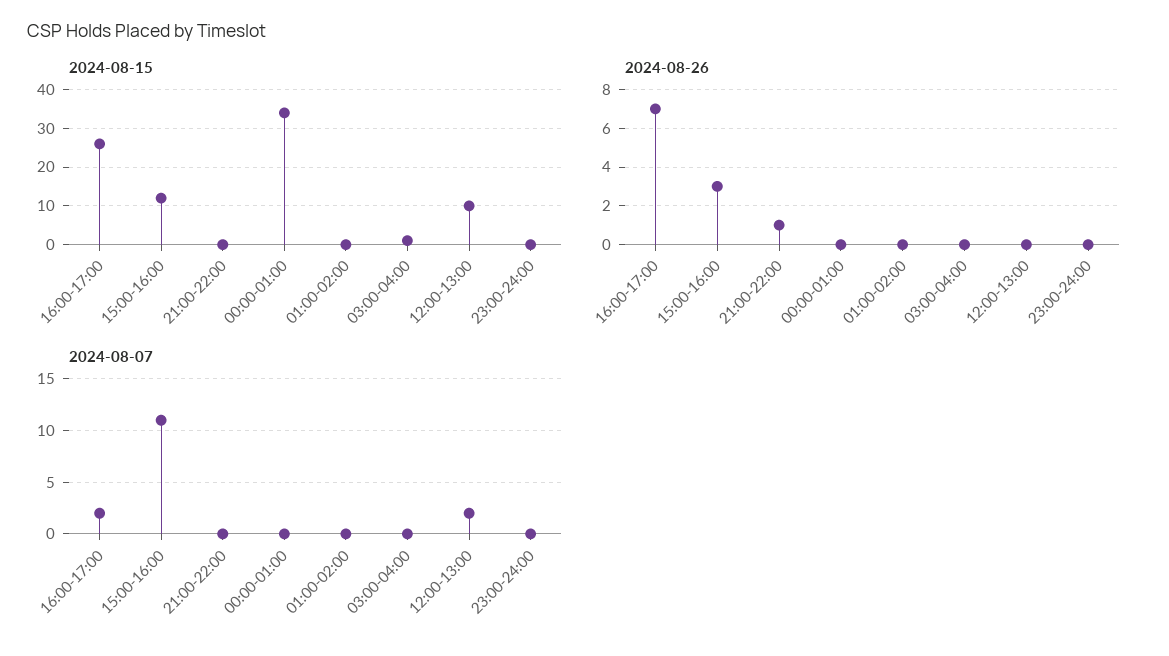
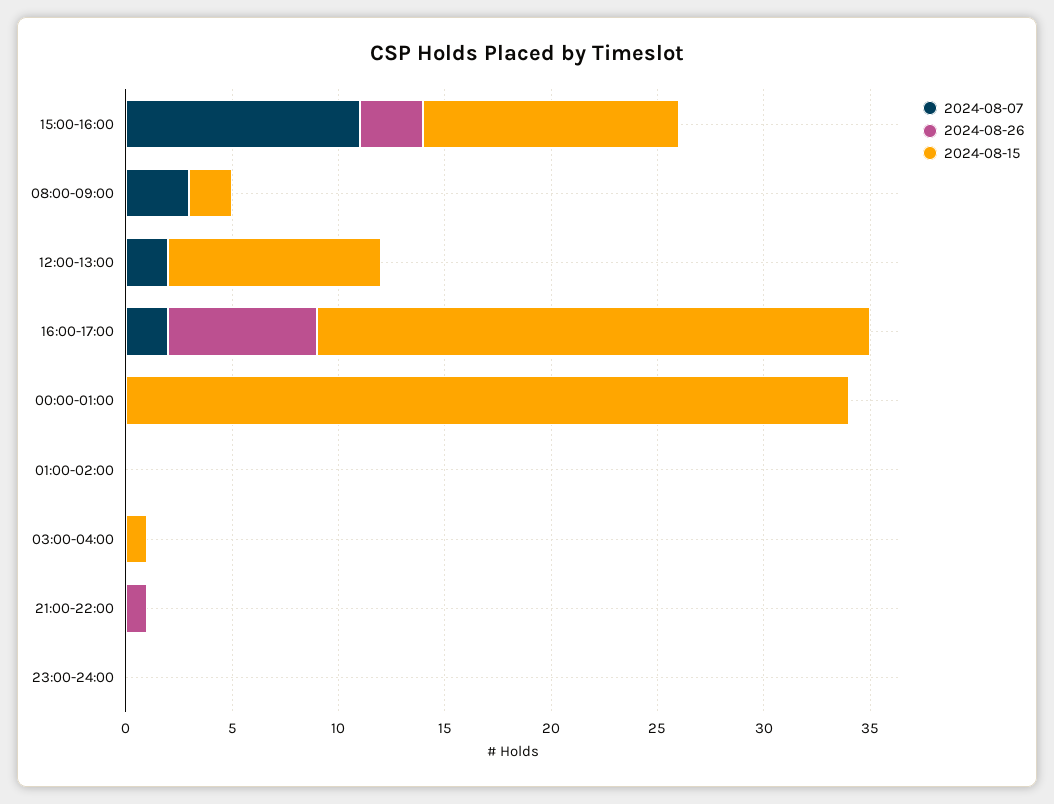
2024-08-07, 08:00-09:00: none -> 3
2024-08-26, 08:00-09:00: none -> 0
2024-08-15, 08:00-09:00: none -> 2

